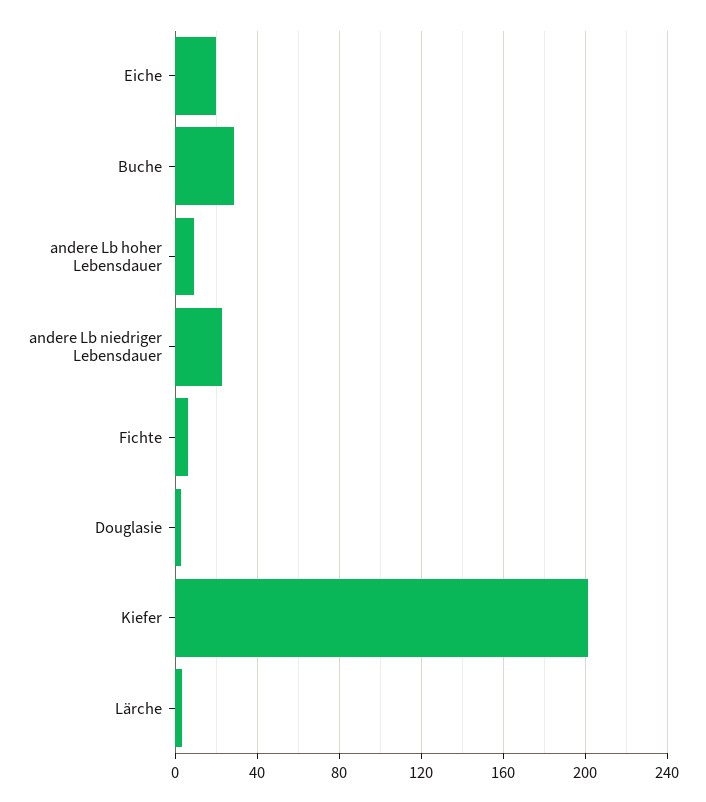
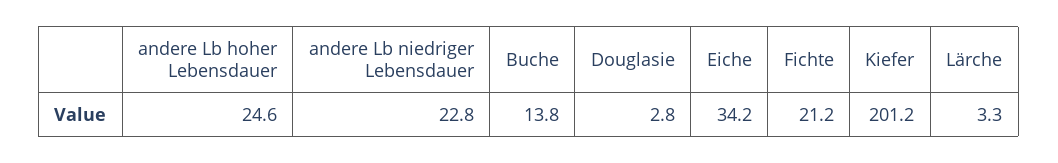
Eiche: 20 -> 34.2
Buche: 30 -> 13.8
andere Lb hoher Lebensdauer: 10 -> 24.6
Fichte: 5 -> 21.2

